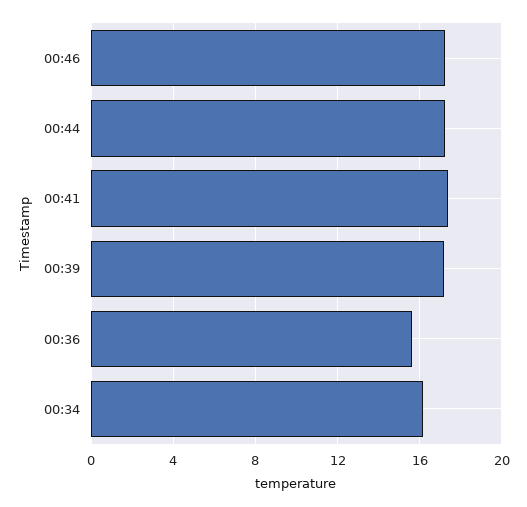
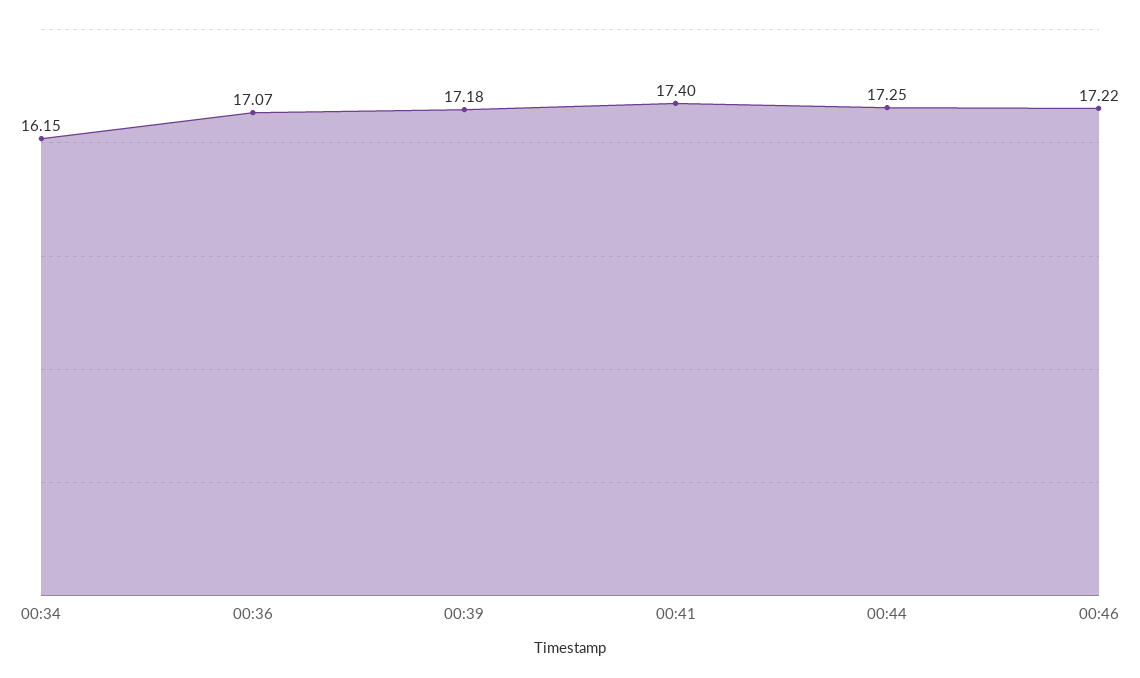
00:36: 15.5 -> 17.07

